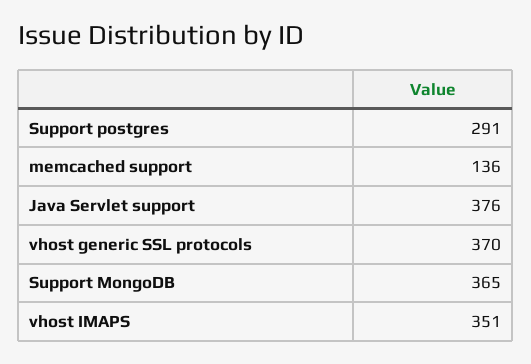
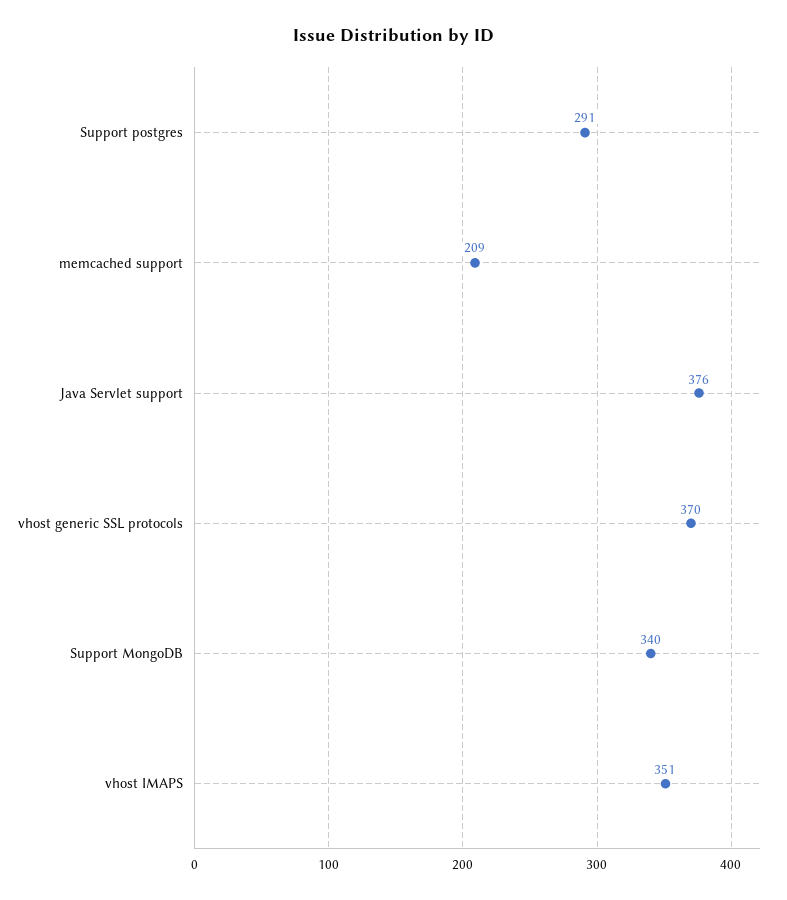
memcached support: 136 -> 209
Support MongoDB: 365 -> 340

